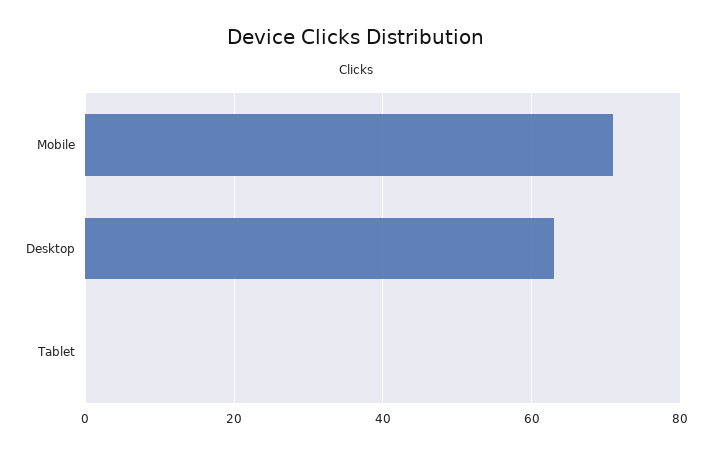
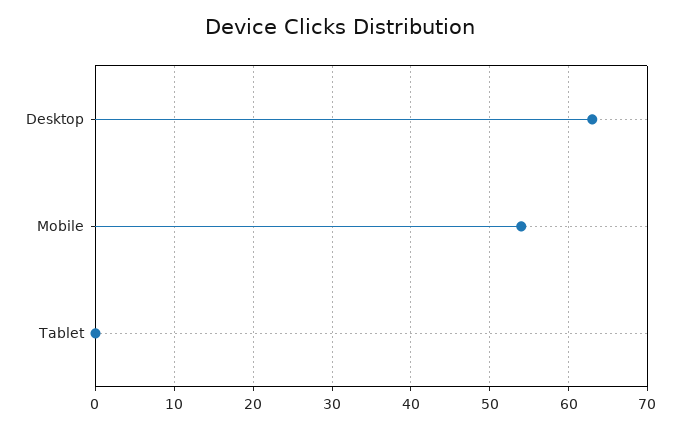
Mobile: 70 -> 54

